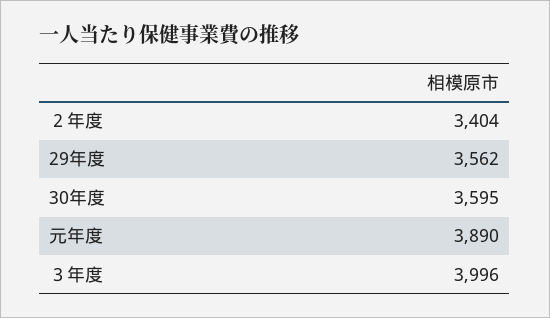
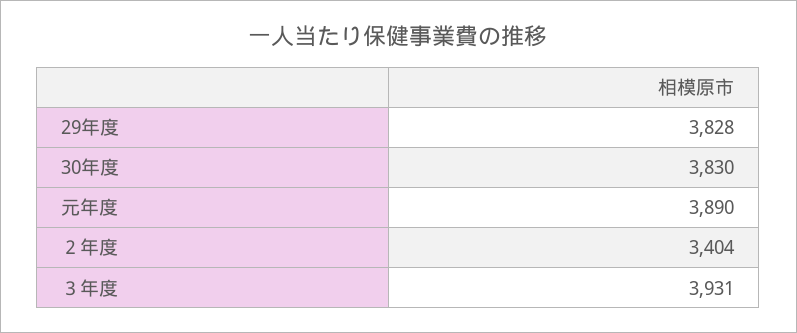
29年度: 3562 -> 3828
30年度: 3595 -> 3830
３年度: 3996 -> 3931

